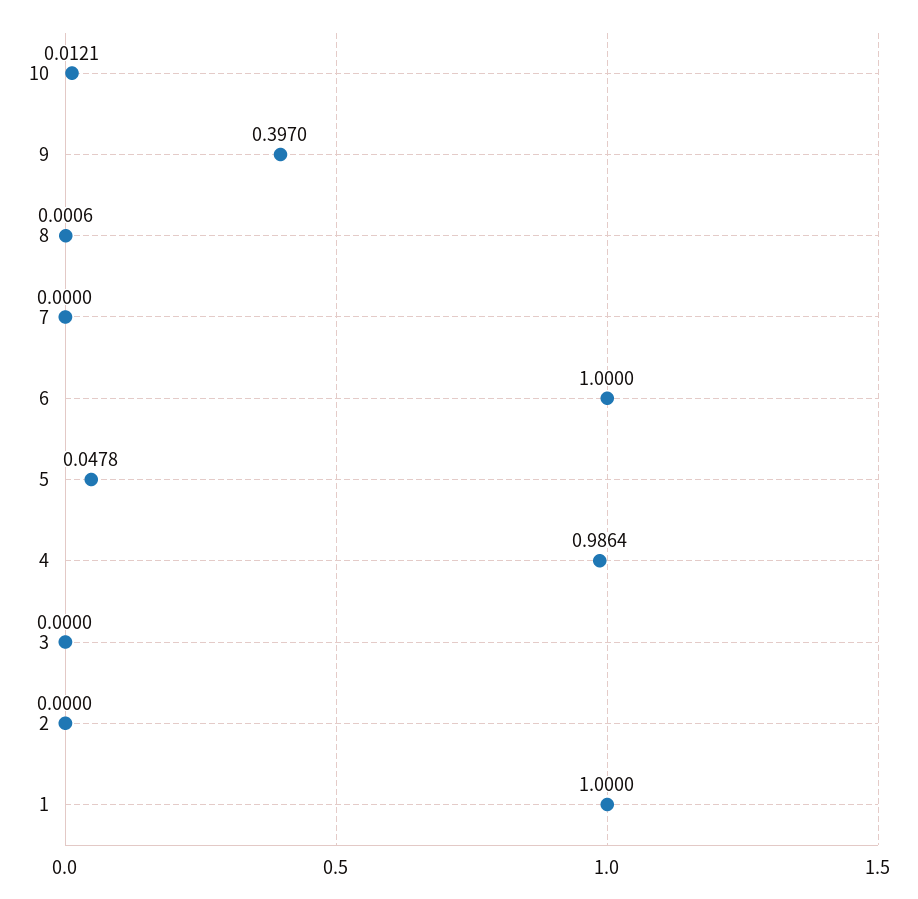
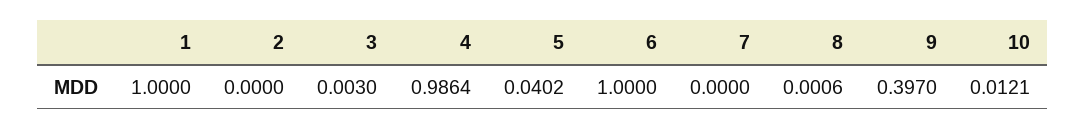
5: 0.0478 -> 0.0402
3: 0 -> 0.003

